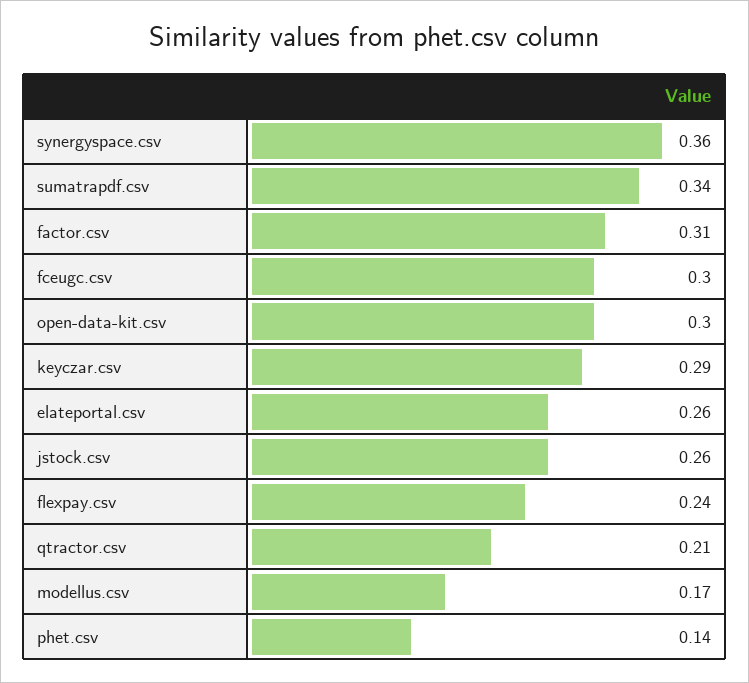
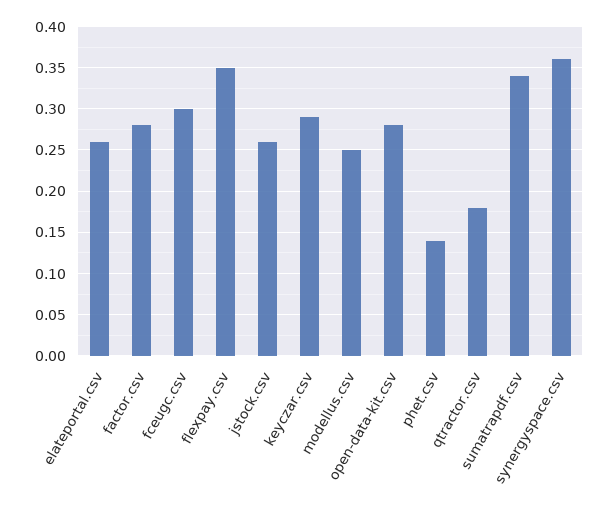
factor.csv: 0.31 -> 0.28
open-data-kit.csv: 0.3 -> 0.28
flexpay.csv: 0.24 -> 0.35
qtractor.csv: 0.21 -> 0.18
modellus.csv: 0.17 -> 0.25

